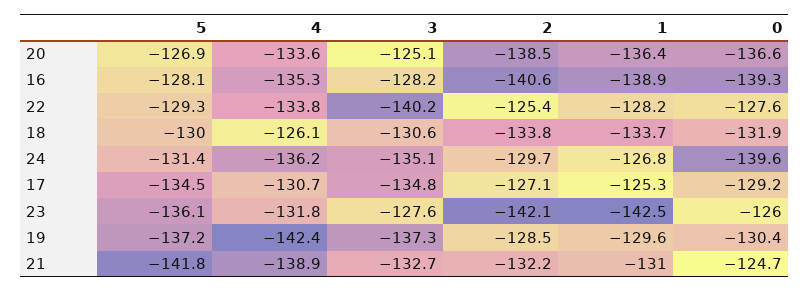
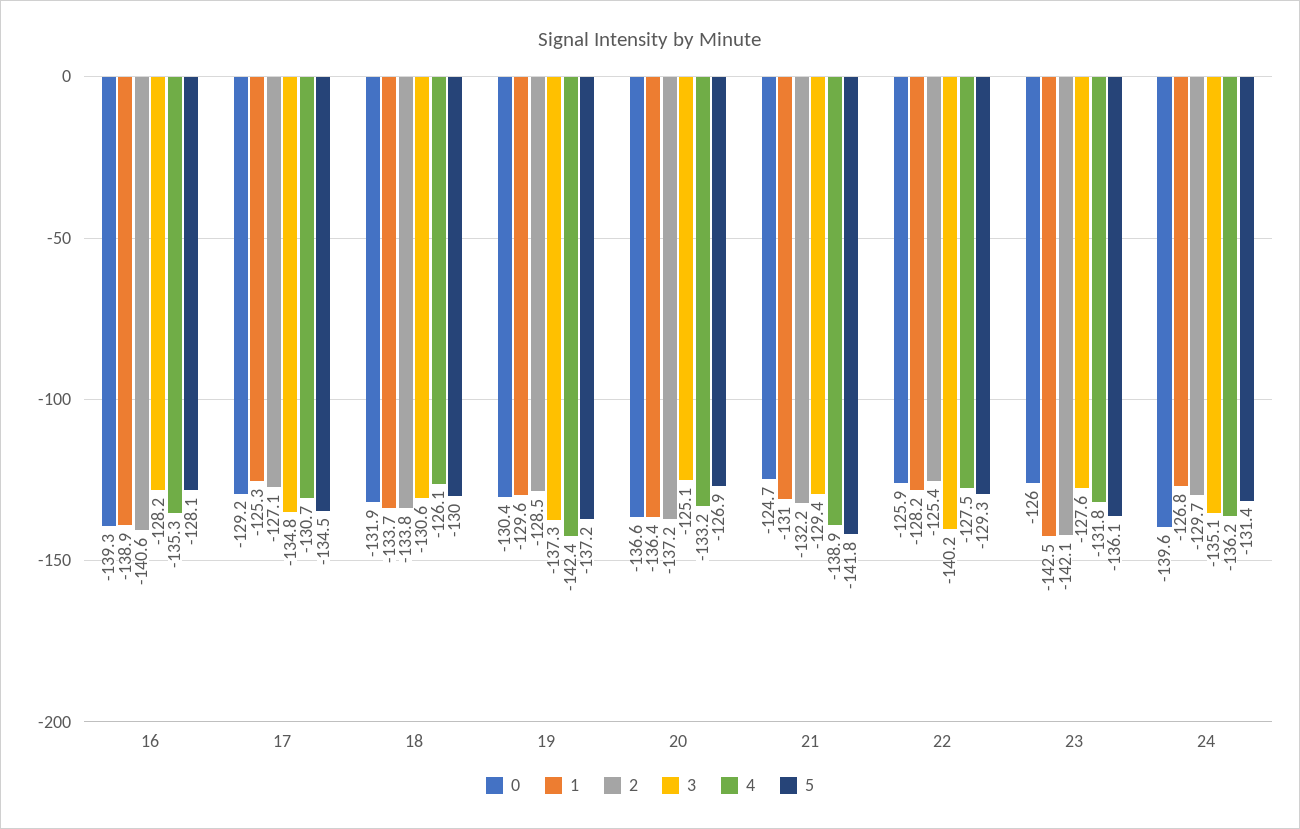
4, 20: -133.6 -> -133.2
2, 20: -138.5 -> -137.2
4, 22: -133.8 -> -127.5
0, 22: -127.6 -> -125.9
3, 21: -132.7 -> -129.4

